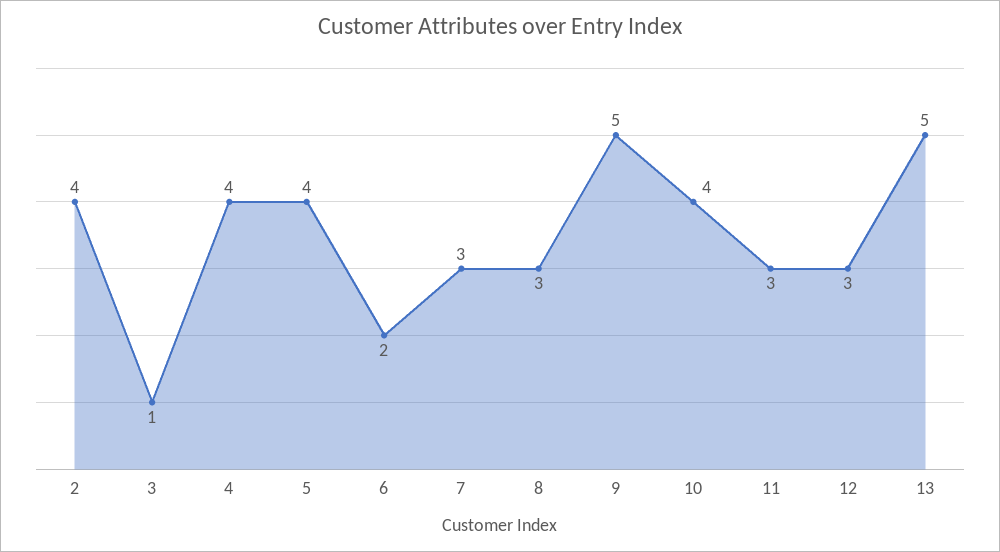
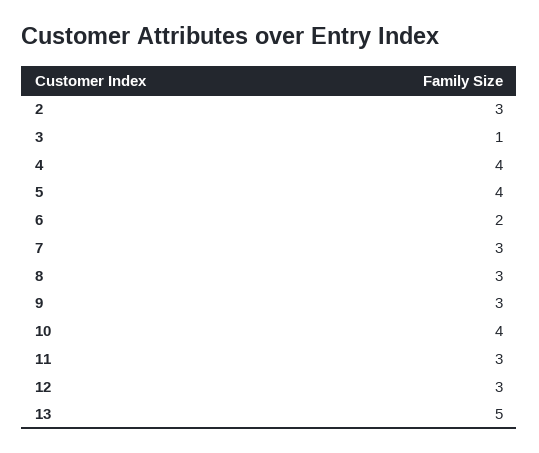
2: 4 -> 3
9: 5 -> 3

